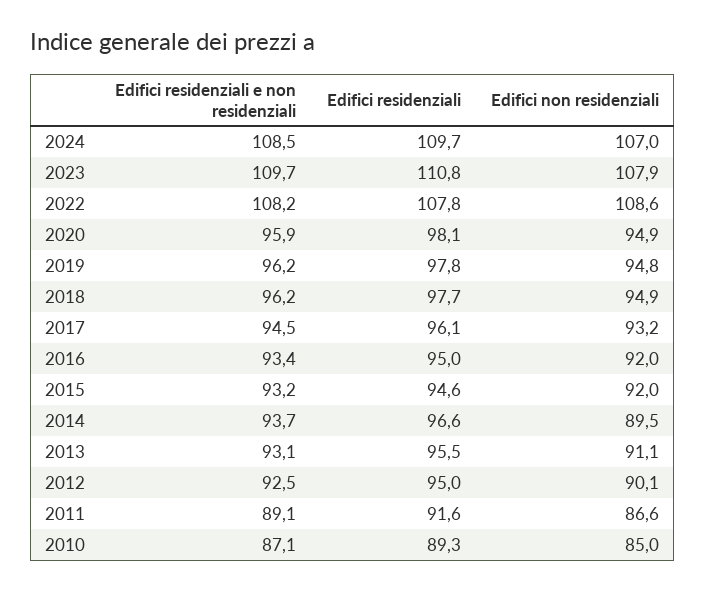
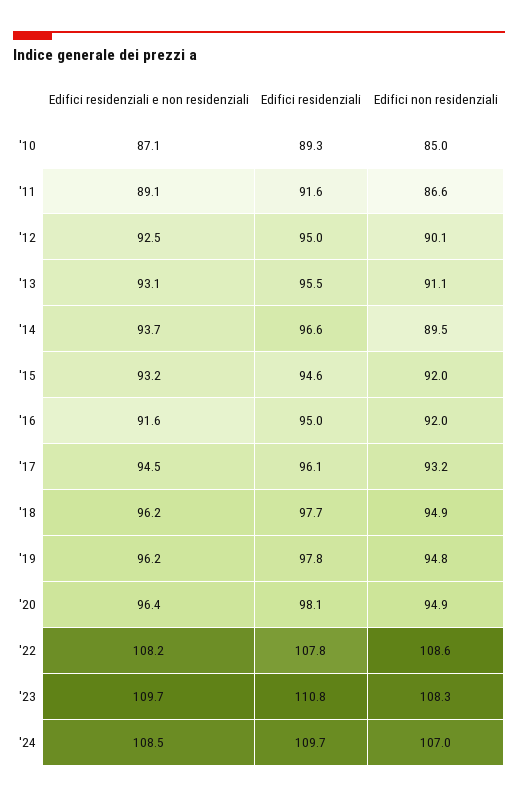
Edifici non residenziali, 2023: 107.9 -> 108.3
Edifici residenziali e non residenziali, 2020: 95.9 -> 96.4
Edifici residenziali e non residenziali, 2016: 93.4 -> 91.6

